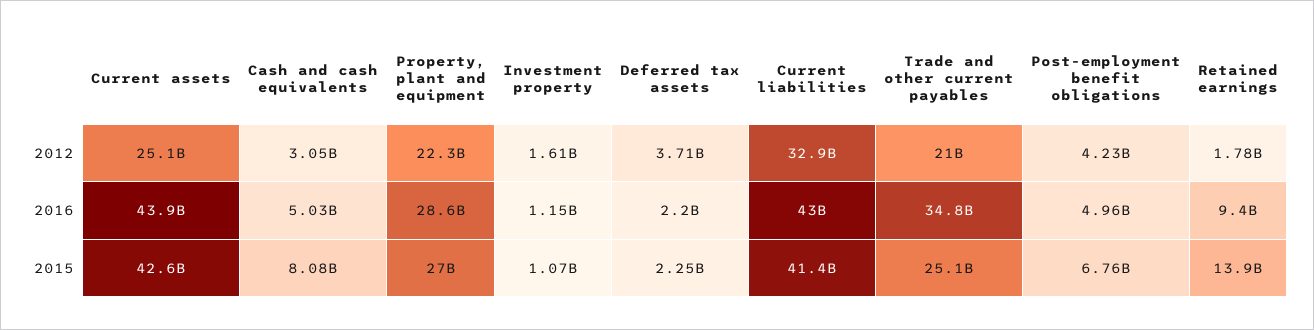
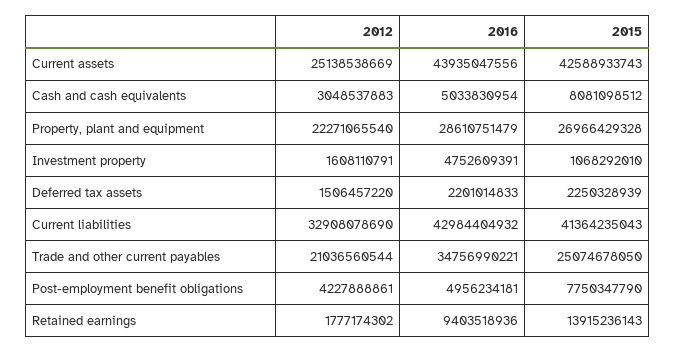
Deferred tax assets, 2012: 3710000000 -> 1506457220
Investment property, 2016: 1150000000 -> 4752609391
Post-employment benefit obligations, 2015: 6760000000 -> 7750347790

